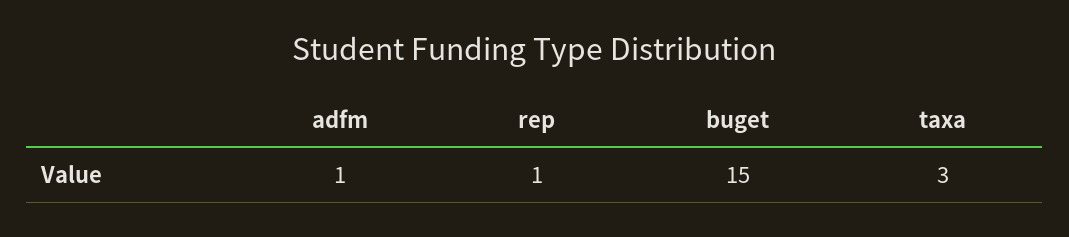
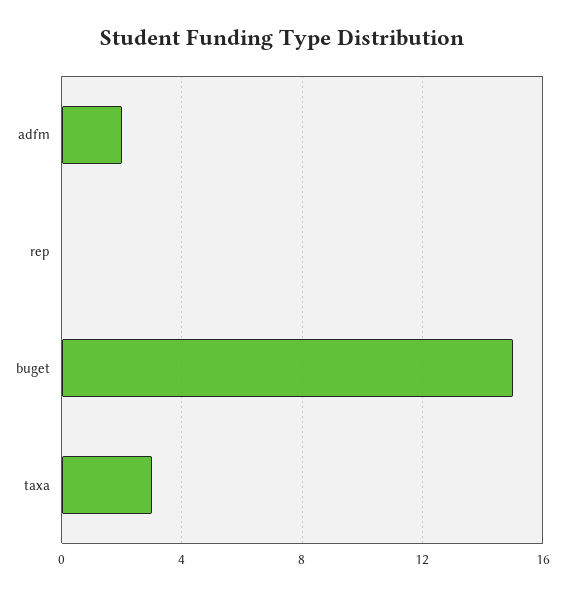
adfm: 1 -> 2
rep: 1 -> 0

